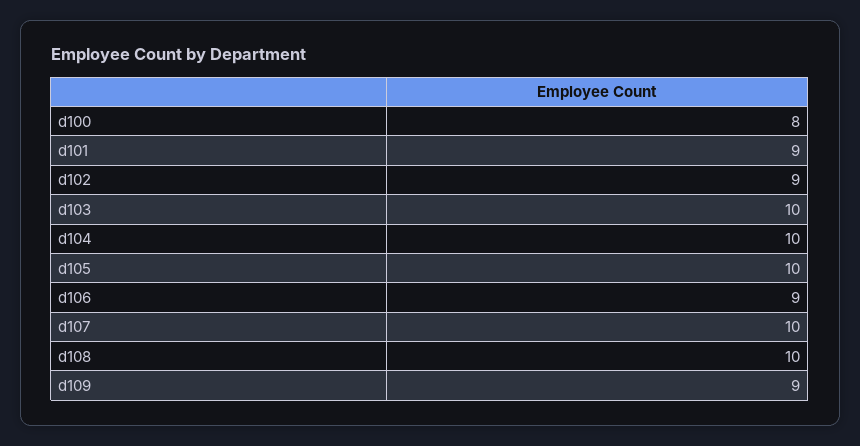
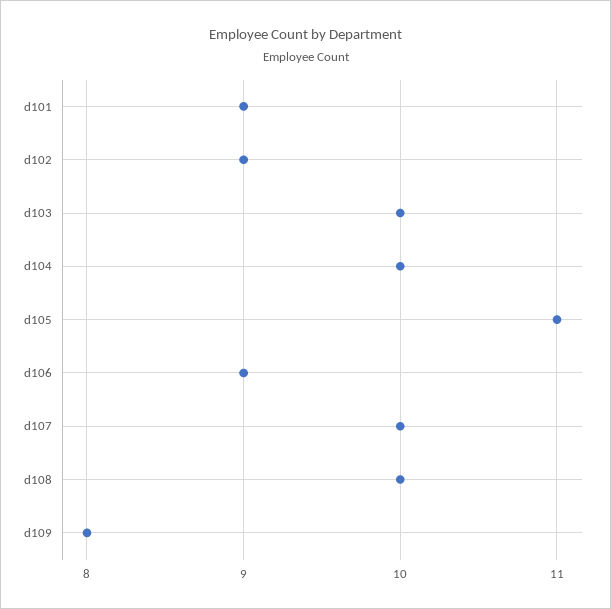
d100: 8 -> none
d105: 10 -> 11
d109: 9 -> 8

